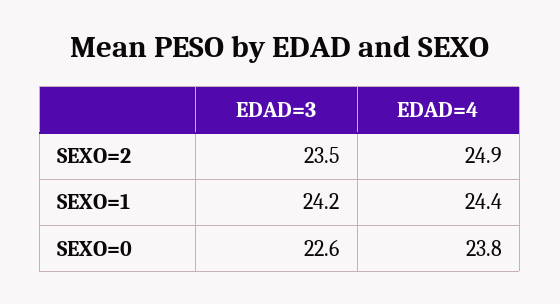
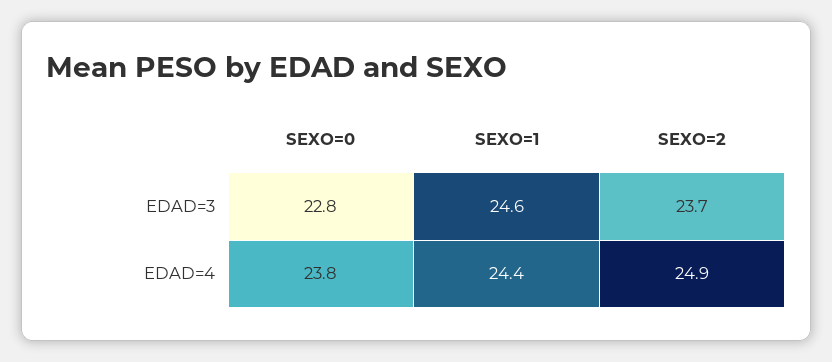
EDAD=3, SEXO=2: 23.5 -> 23.7
EDAD=3, SEXO=1: 24.2 -> 24.6
EDAD=3, SEXO=0: 22.6 -> 22.8

